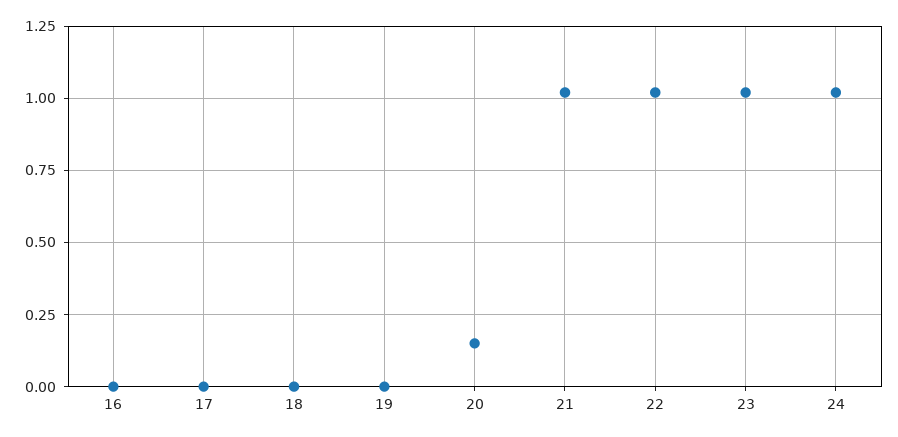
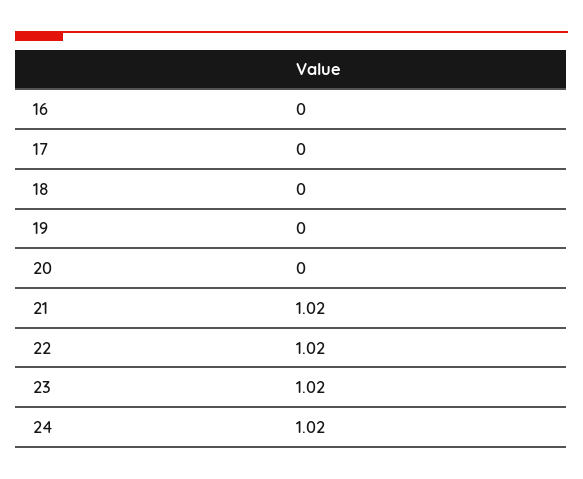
20: 0.15 -> 0

